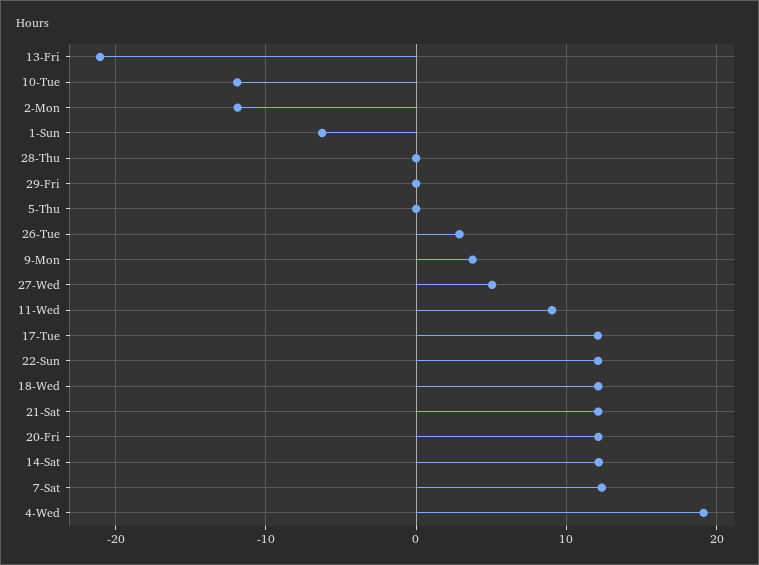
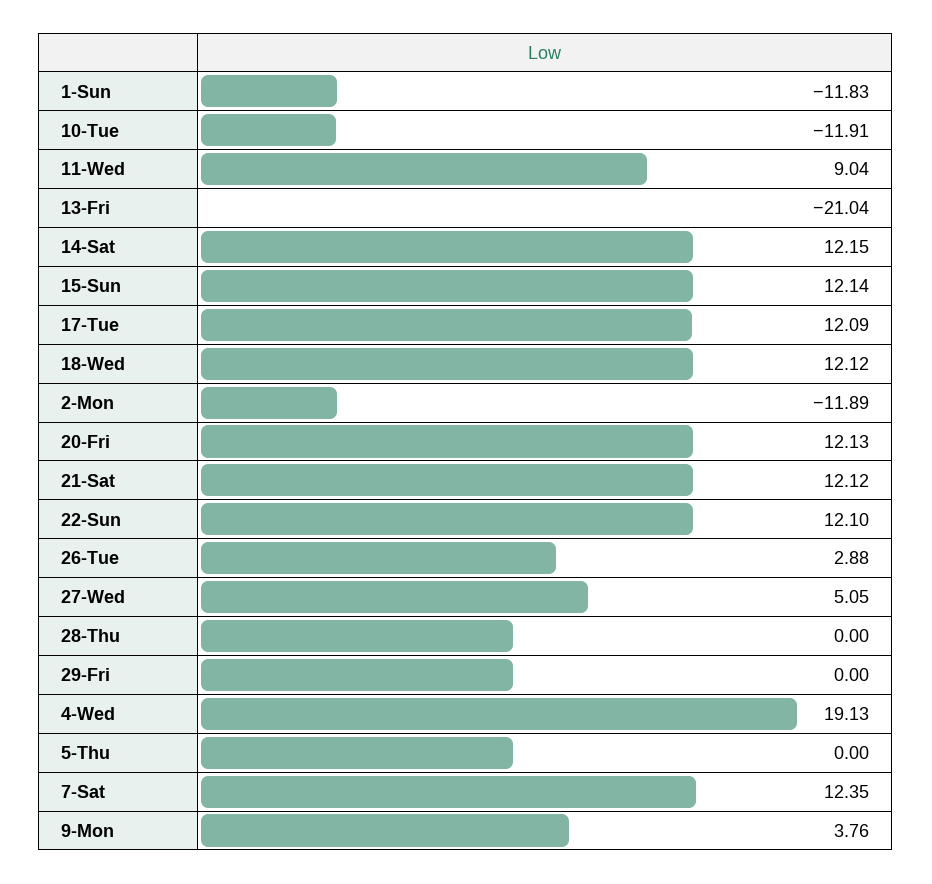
1-Sun: -6 -> -11.83
15-Sun: none -> 12.14

